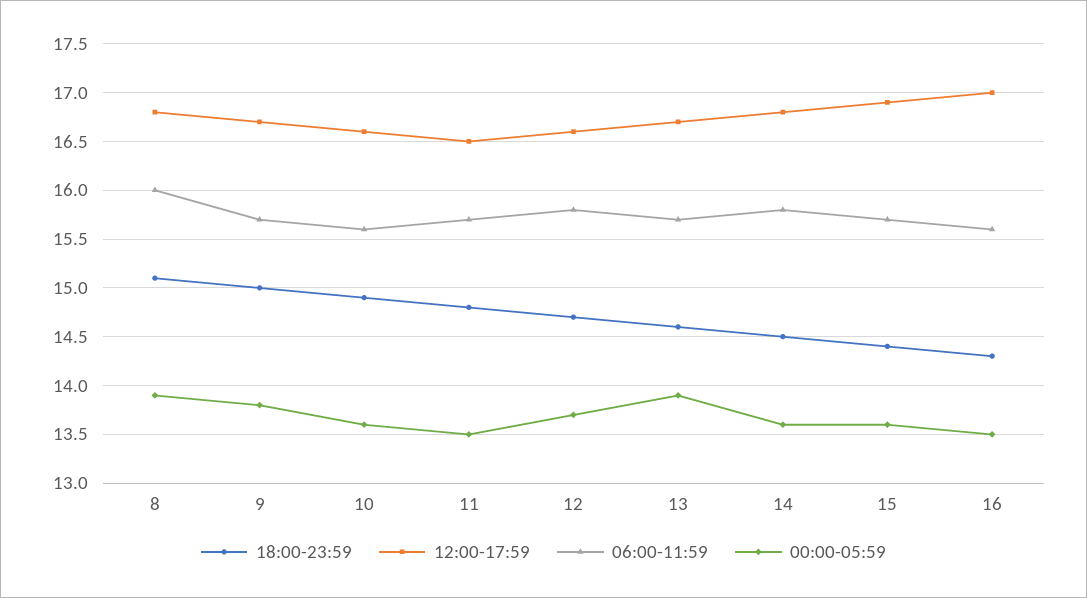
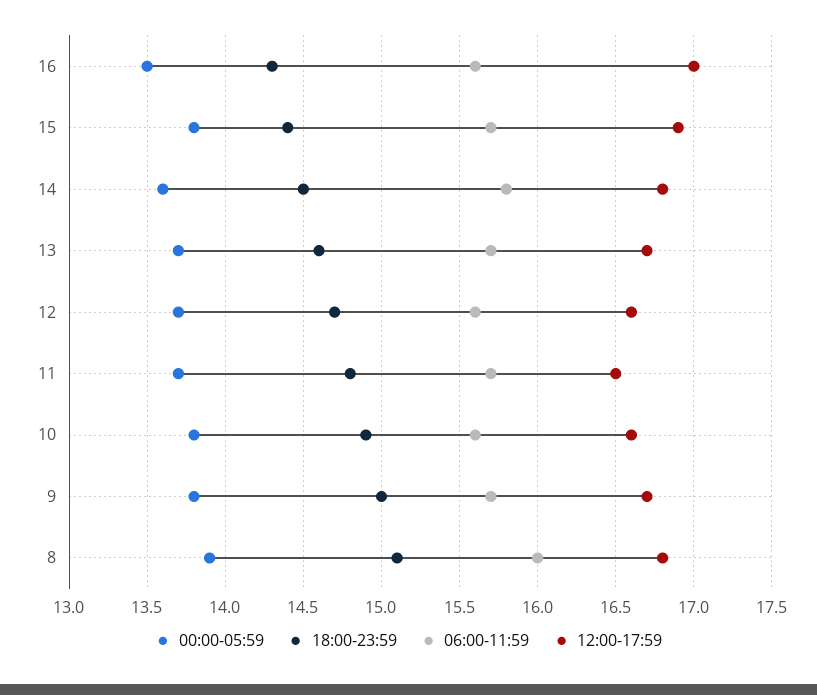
00:00-05:59, 10: 13.6 -> 13.8
00:00-05:59, 11: 13.5 -> 13.7
06:00-11:59, 12: 15.8 -> 15.6
00:00-05:59, 13: 13.9 -> 13.7
00:00-05:59, 15: 13.6 -> 13.8

